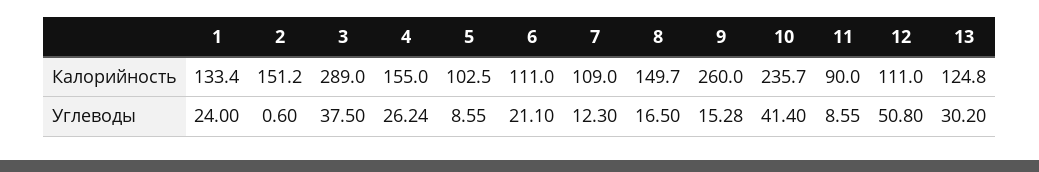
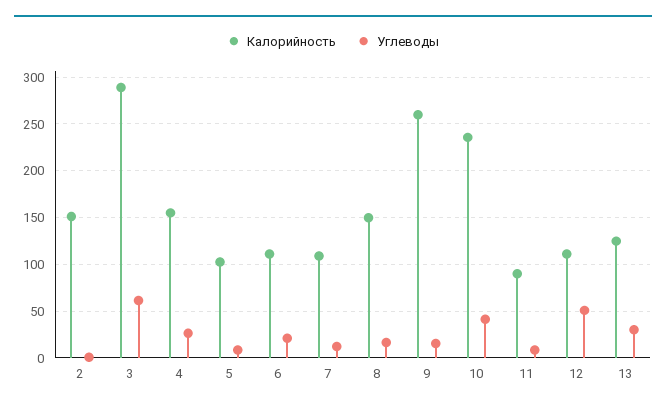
Калорийность, 1: 133.4 -> none
Углеводы, 1: 24 -> none
Углеводы, 3: 37.5 -> 60

